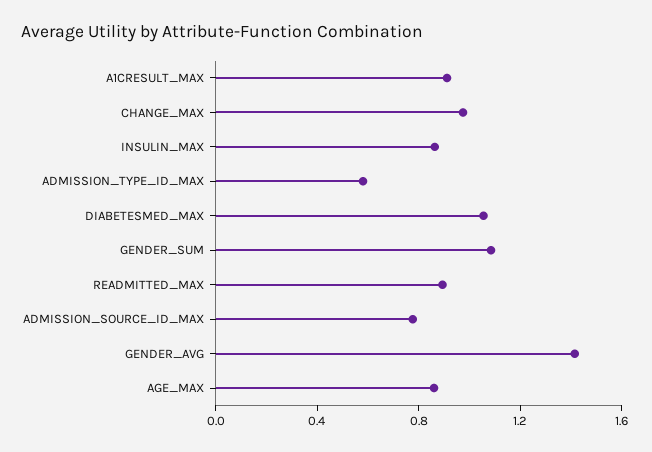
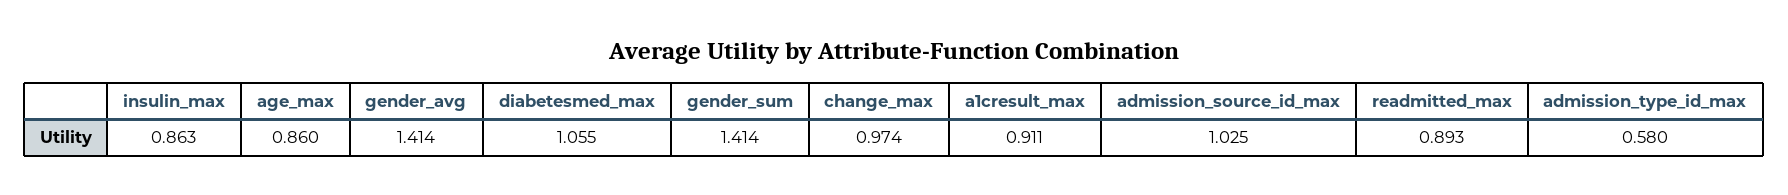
GENDER_SUM: 1.1 -> 1.414
ADMISSION_SOURCE_ID_MAX: 0.8 -> 1.025

